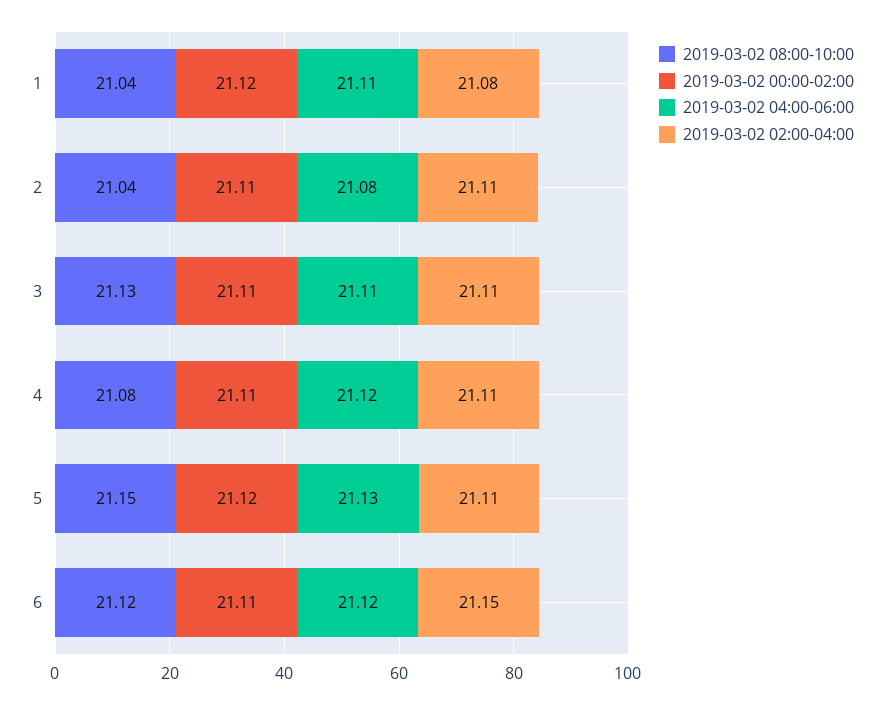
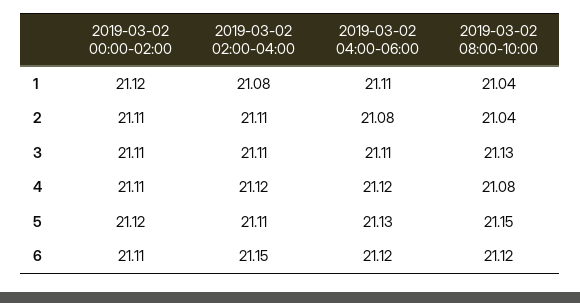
2019-03-02 02:00-04:00, 4: 21.11 -> 21.12

